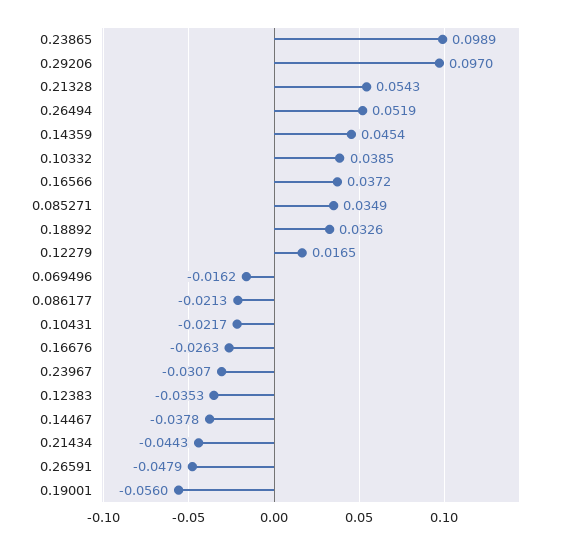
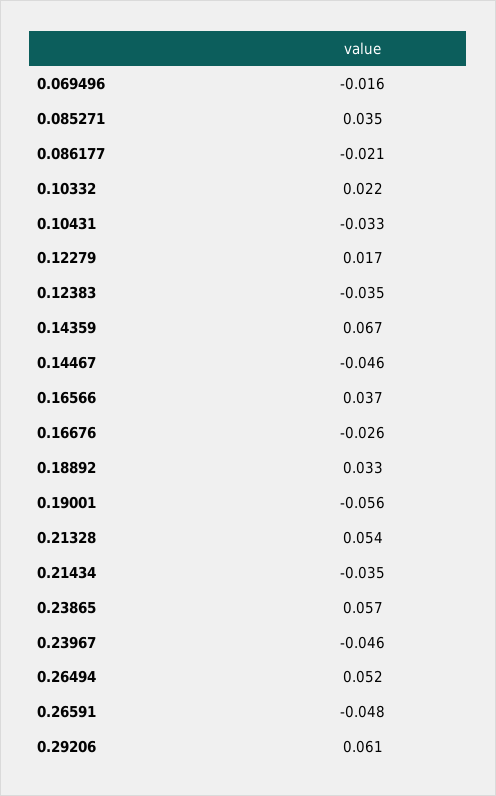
0.23865: 0.0989 -> 0.057
0.29206: 0.097 -> 0.061
0.14359: 0.0454 -> 0.067
0.10332: 0.0385 -> 0.022
0.10431: -0.0217 -> -0.033
0.23967: -0.0307 -> -0.046
0.14467: -0.0378 -> -0.046
0.21434: -0.0443 -> -0.035

